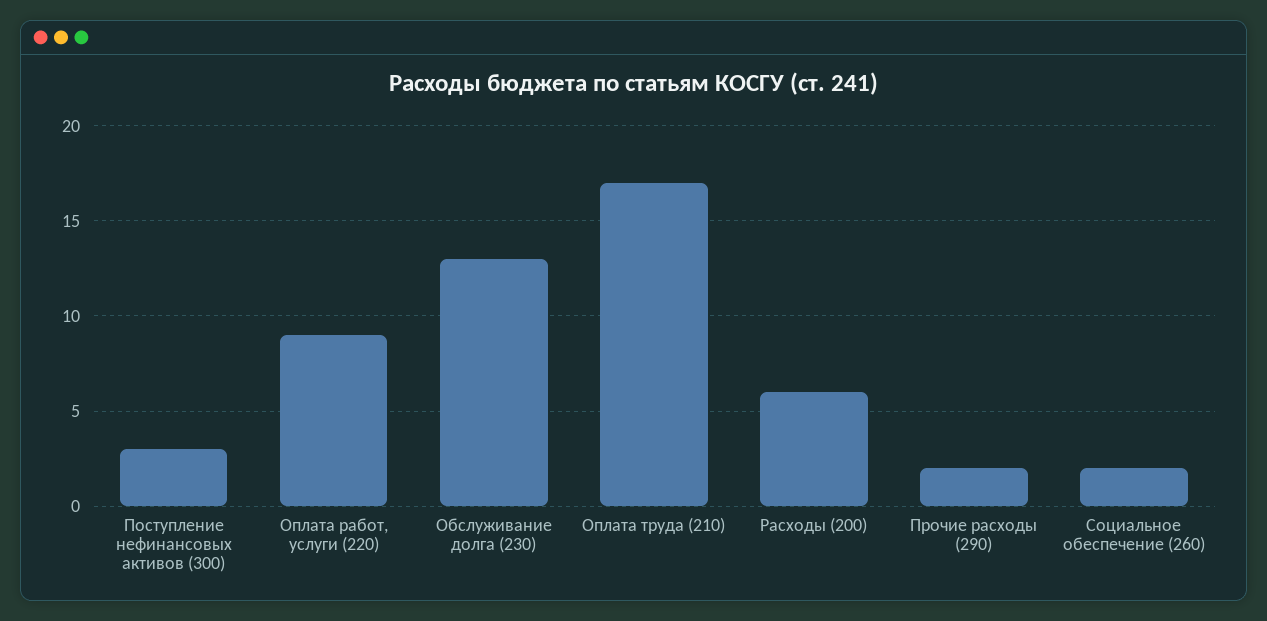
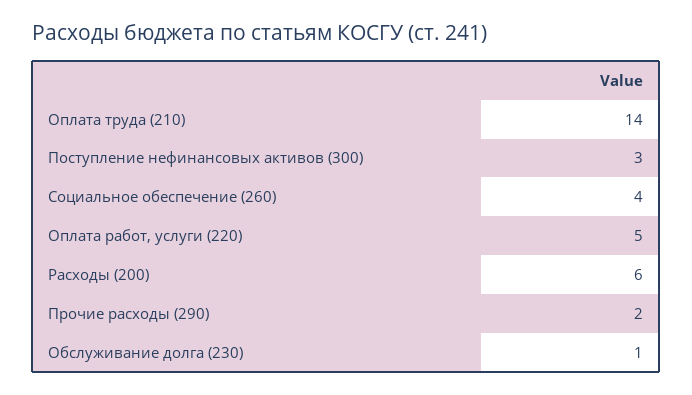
Оплата работ, услуги (220): 9 -> 5
Обслуживание долга (230): 13 -> 1
Оплата труда (210): 17 -> 14
Социальное обеспечение (260): 2 -> 4

